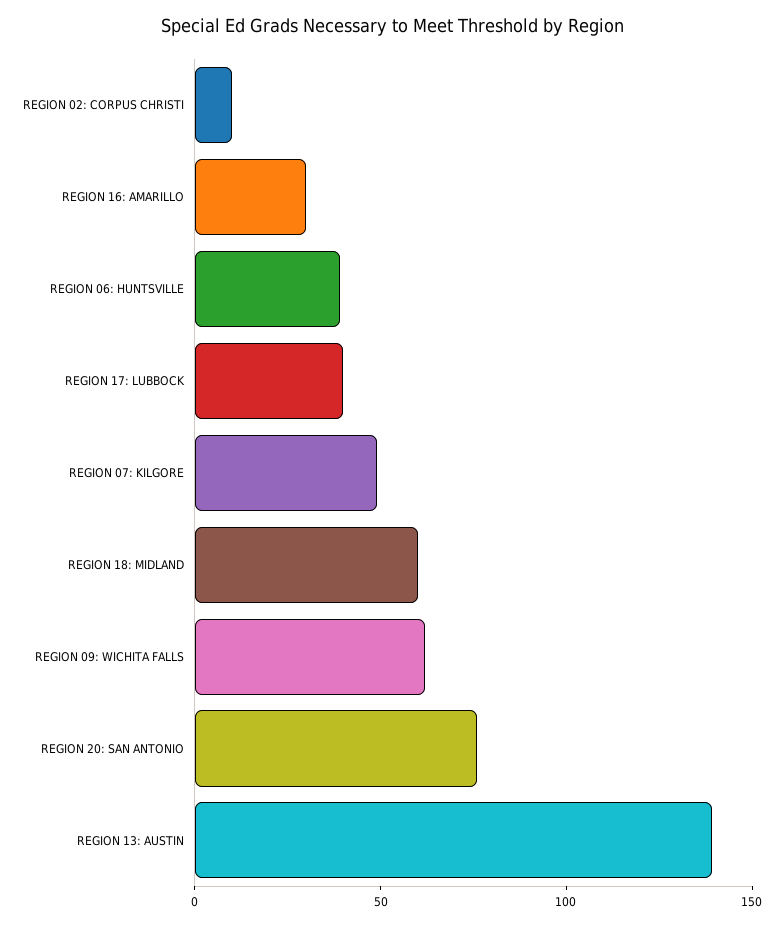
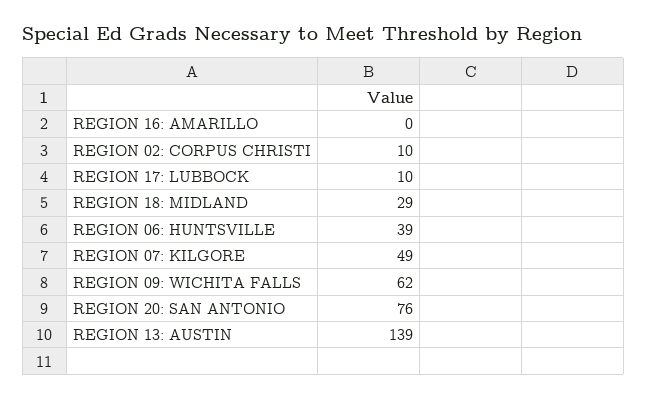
REGION 16: AMARILLO: 30 -> 0
REGION 17: LUBBOCK: 40 -> 10
REGION 18: MIDLAND: 60 -> 29

